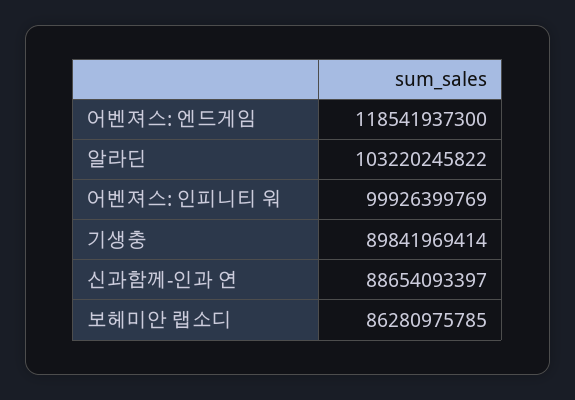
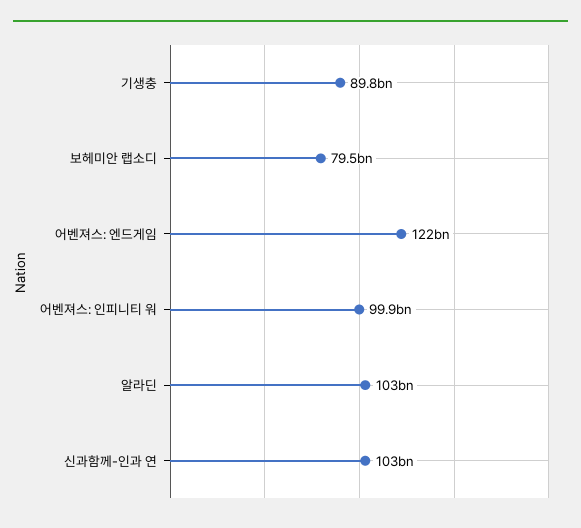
어벤져스: 엔드게임: 118541937300 -> 122000000000
신과함께-인과 연: 88654093397 -> 103000000000
보헤미안 랩소디: 86280975785 -> 79500000000

